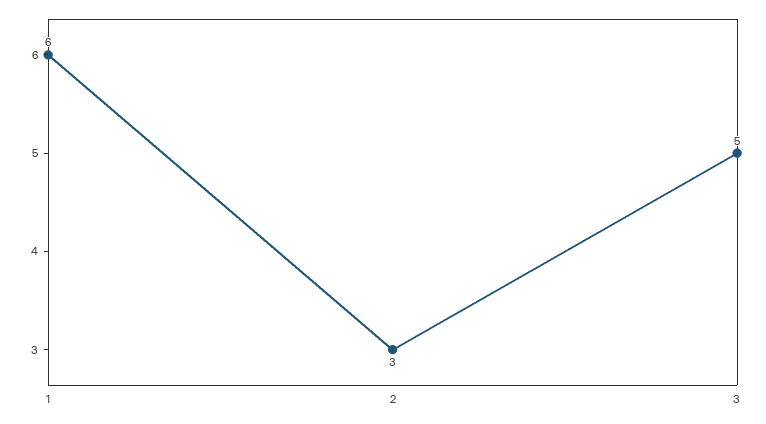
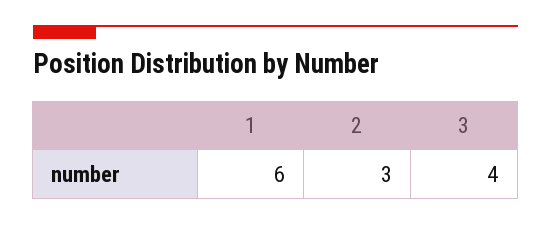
3: 5 -> 4

